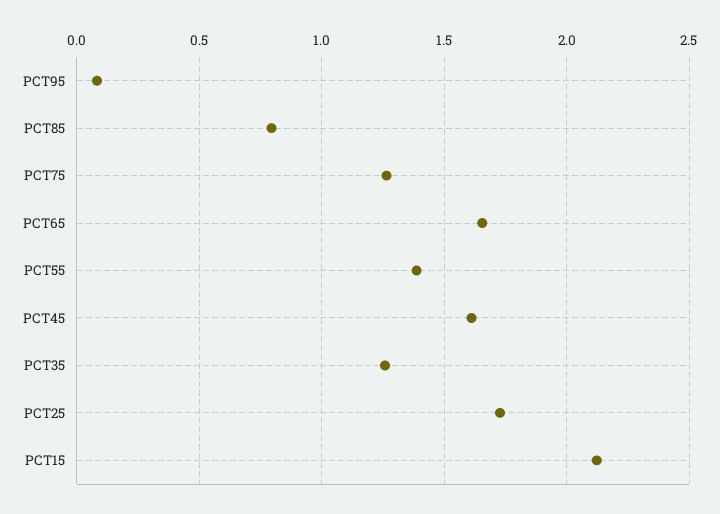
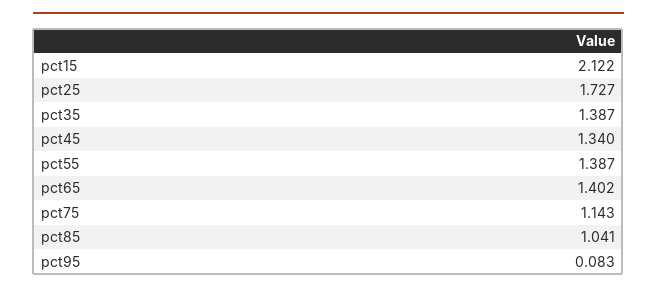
PCT85: 0.8 -> 1.041
PCT75: 1.25 -> 1.143
PCT65: 1.65 -> 1.402
PCT45: 1.6 -> 1.34
PCT35: 1.25 -> 1.387

